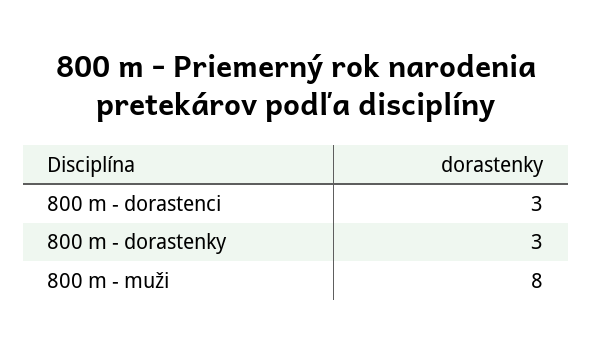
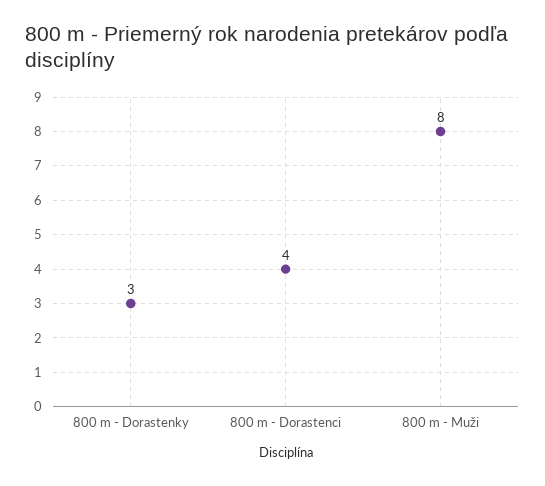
800 m - dorastenci: 3 -> 4

